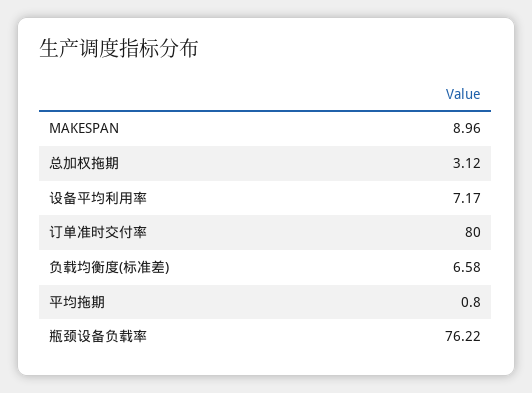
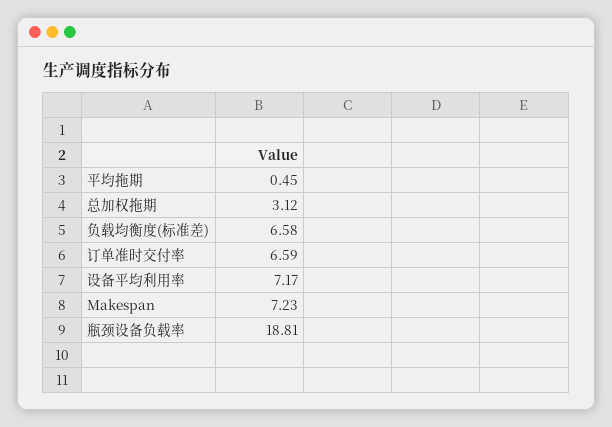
MAKESPAN: 8.96 -> 7.23
订单准时交付率: 80 -> 6.59
平均拖期: 0.8 -> 0.45
瓶颈设备负载率: 76.22 -> 18.81

